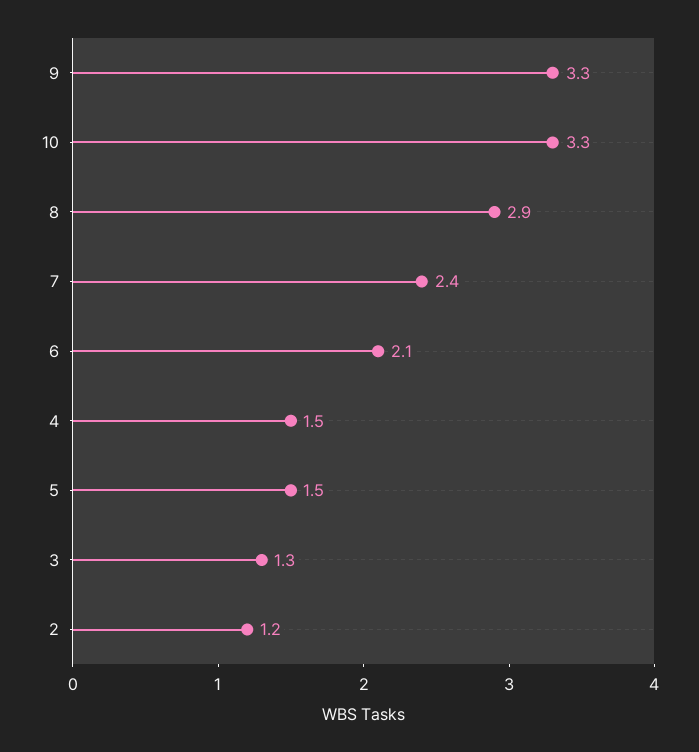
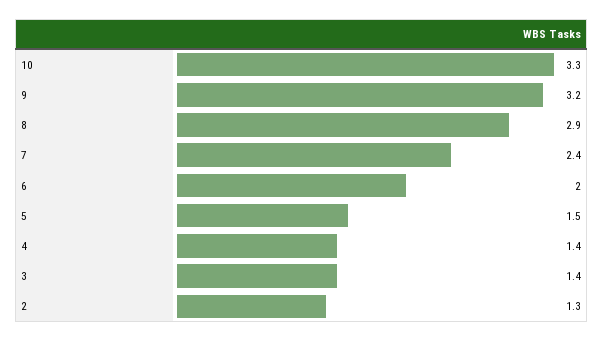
9: 3.3 -> 3.2
6: 2.1 -> 2
4: 1.5 -> 1.4
3: 1.3 -> 1.4
2: 1.2 -> 1.3

